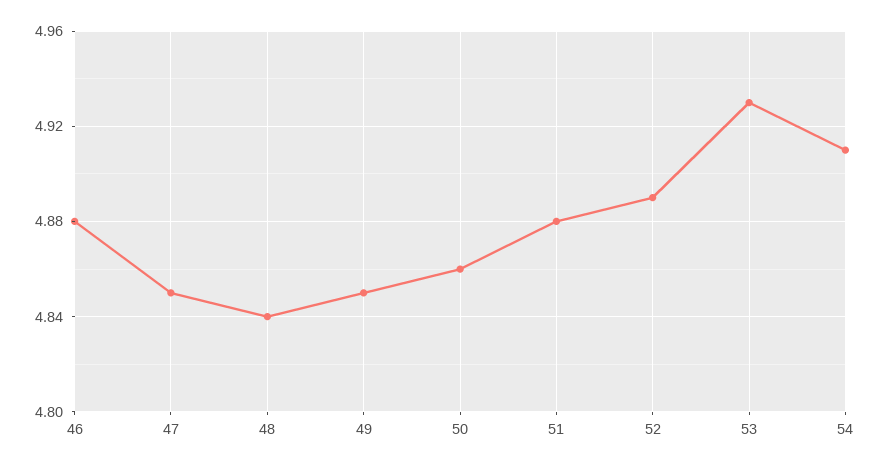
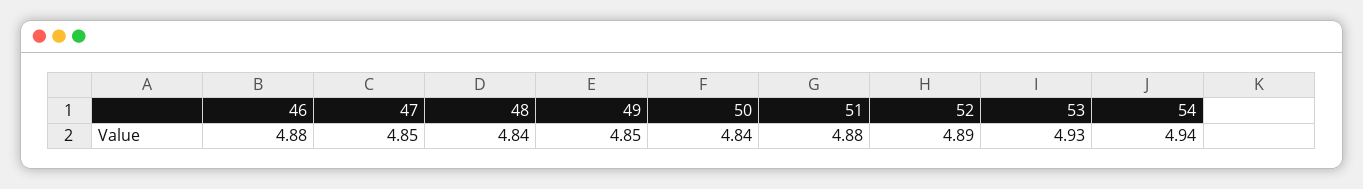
50: 4.86 -> 4.84
54: 4.91 -> 4.94

